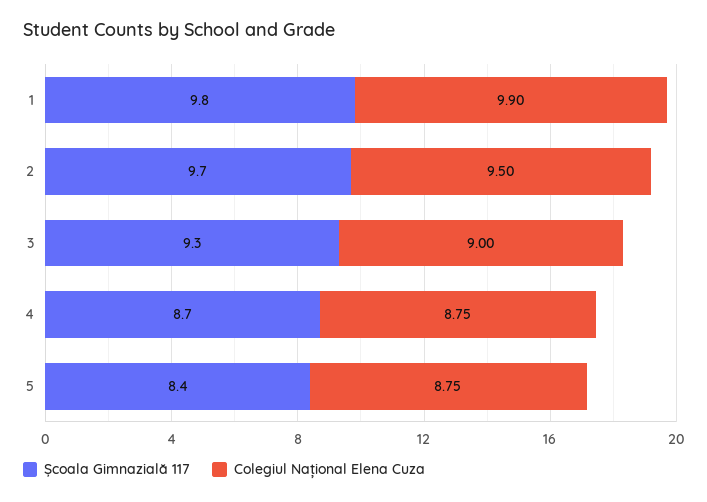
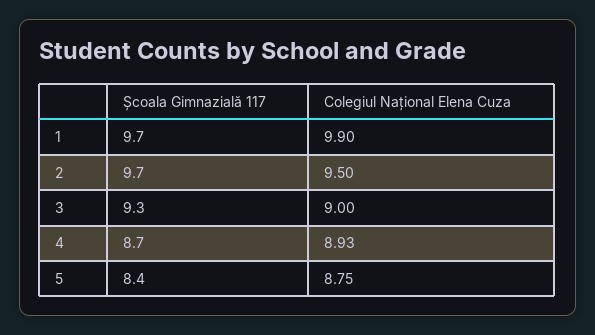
Școala Gimnazială 117, 1: 9.8 -> 9.7
Colegiul Național Elena Cuza, 4: 8.75 -> 8.93

